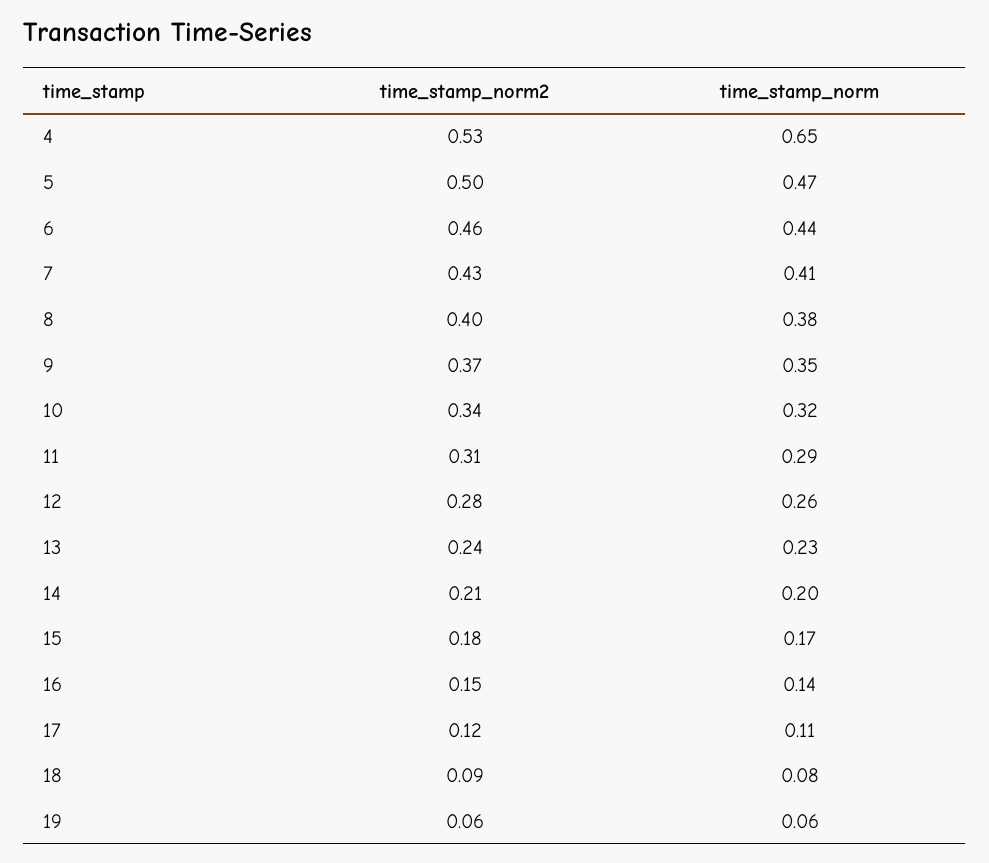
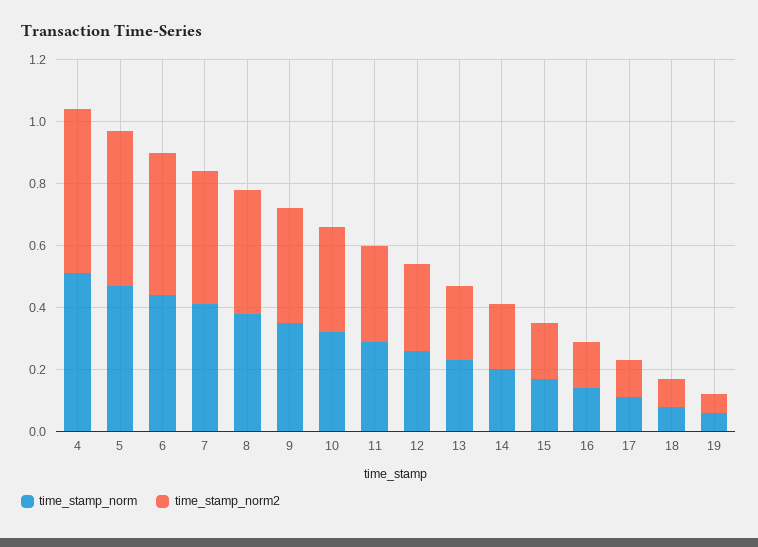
time_stamp_norm, 4: 0.65 -> 0.5

